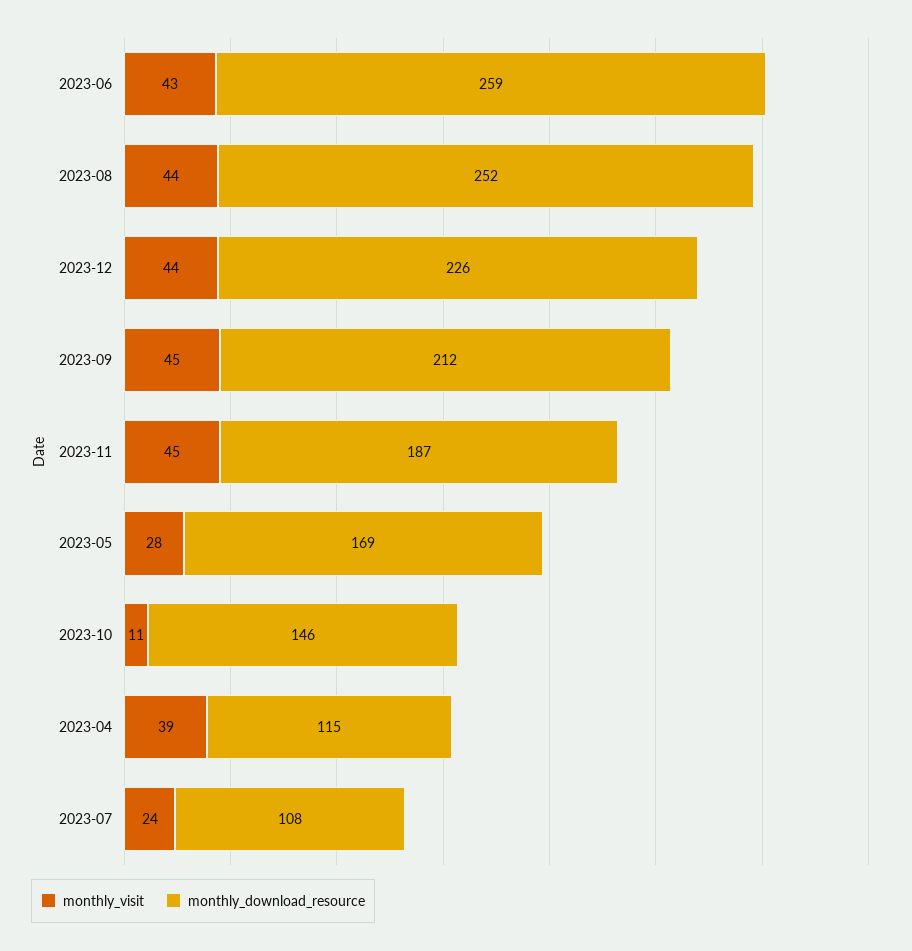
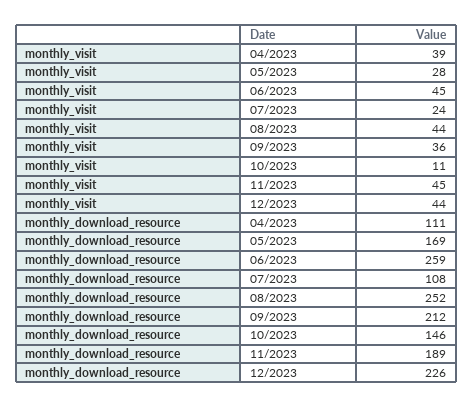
monthly_visit, 2023-06: 43 -> 45
monthly_visit, 2023-09: 45 -> 36
monthly_download_resource, 2023-11: 187 -> 189
monthly_download_resource, 2023-04: 115 -> 111

